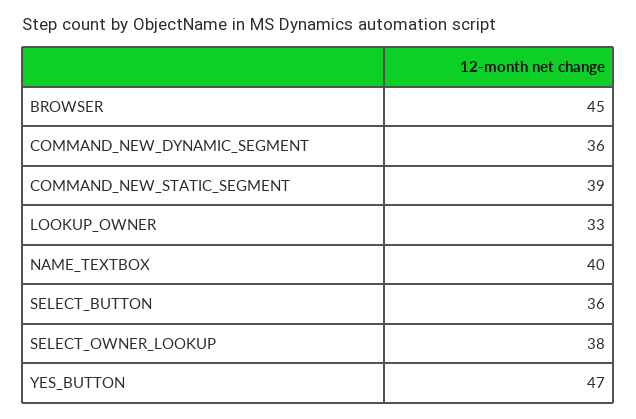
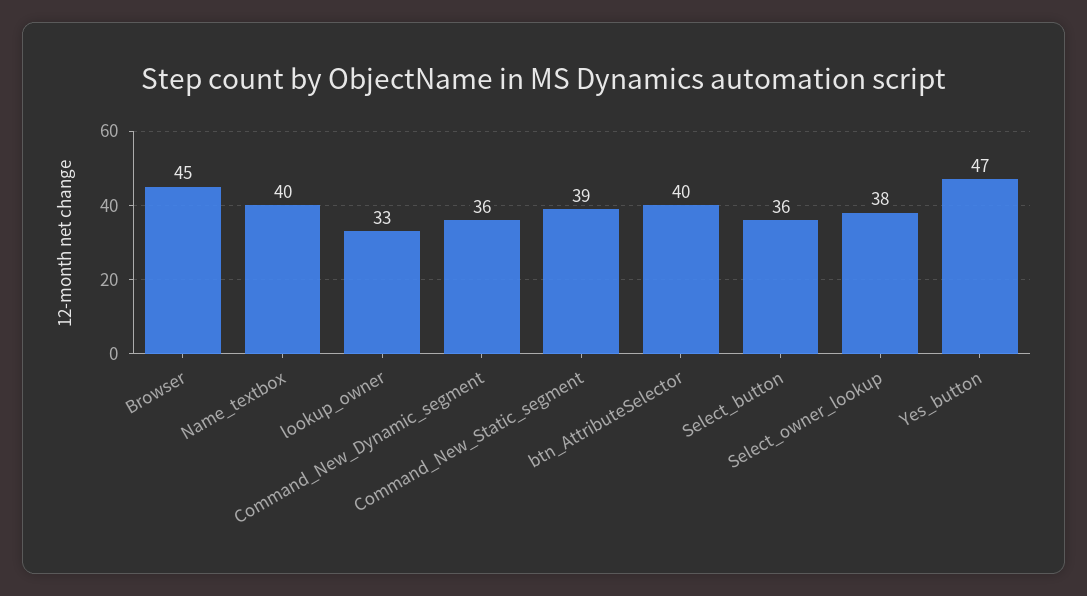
btn_AttributeSelector: none -> 40

